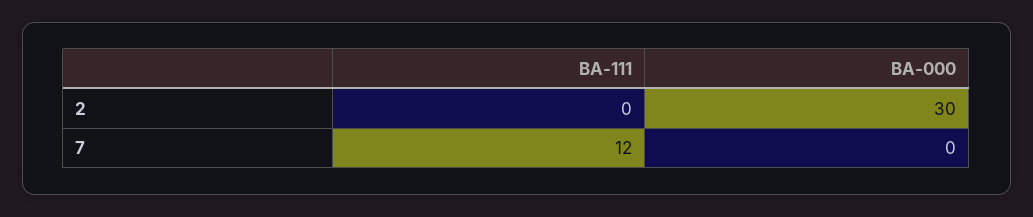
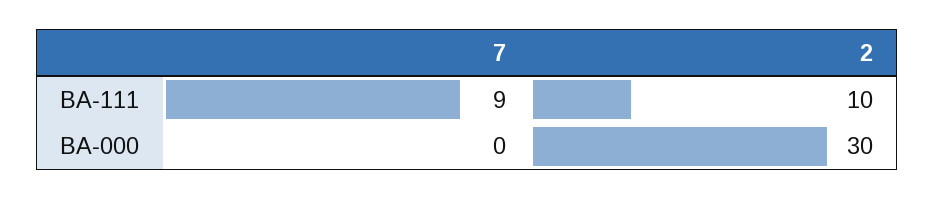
BA-111, 2: 0 -> 10
BA-111, 7: 12 -> 9

